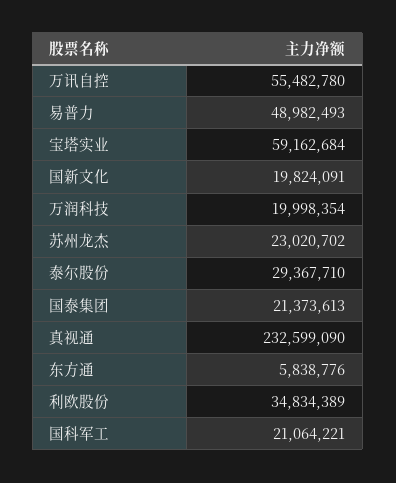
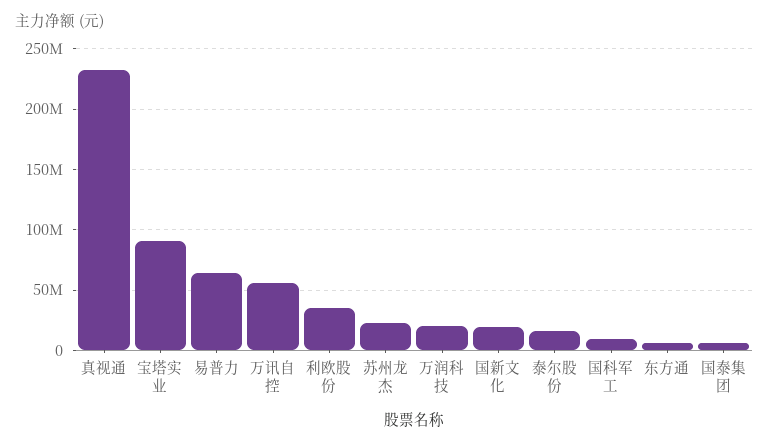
易普力: 48982493 -> 65000000
宝塔实业: 59162684 -> 90000000
泰尔股份: 29367710 -> 15000000
国泰集团: 21373613 -> 5000000
国科军工: 21064221 -> 10000000

